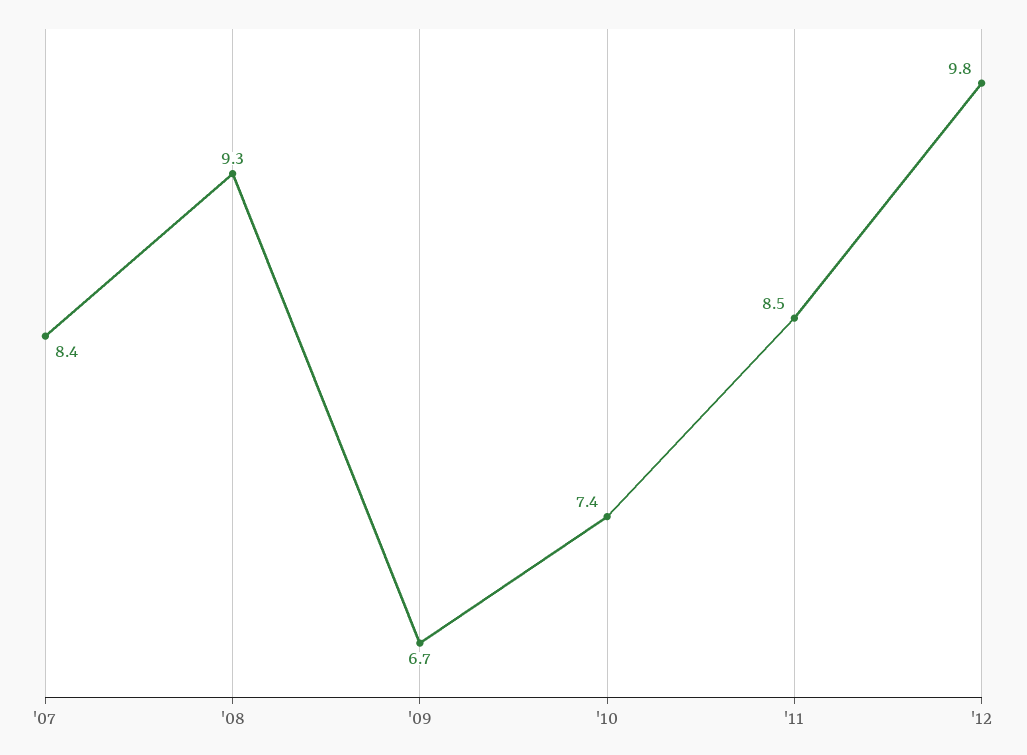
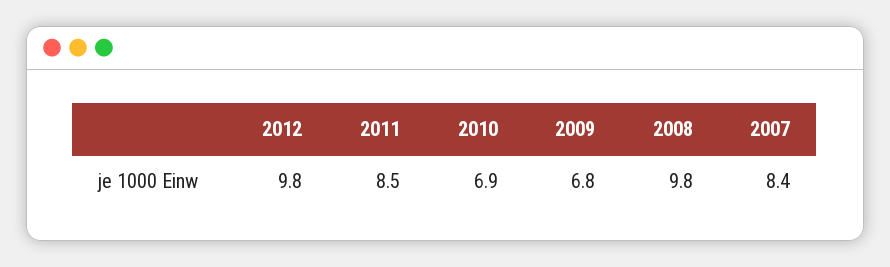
'08: 9.3 -> 9.8
'09: 6.7 -> 6.8
'10: 7.4 -> 6.9

